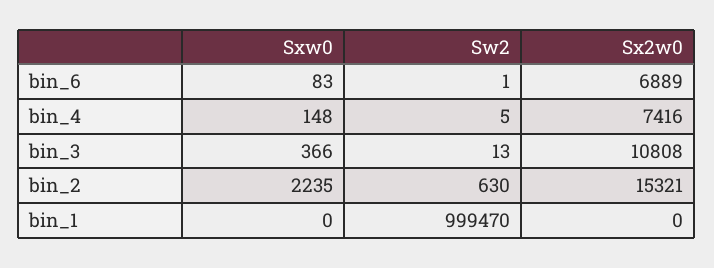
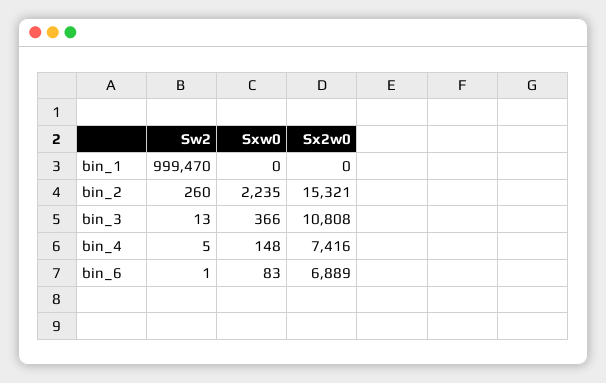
Sw2, bin_2: 630 -> 260

